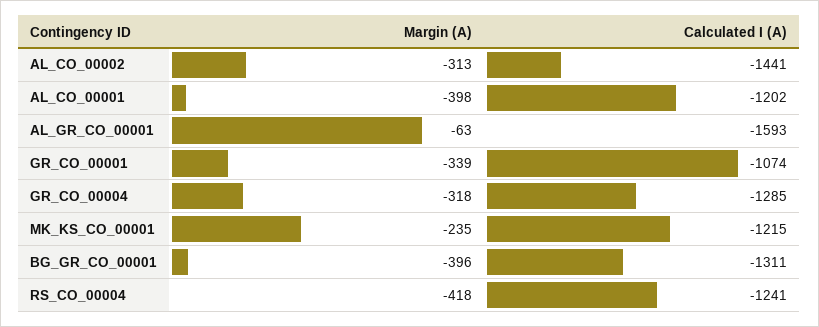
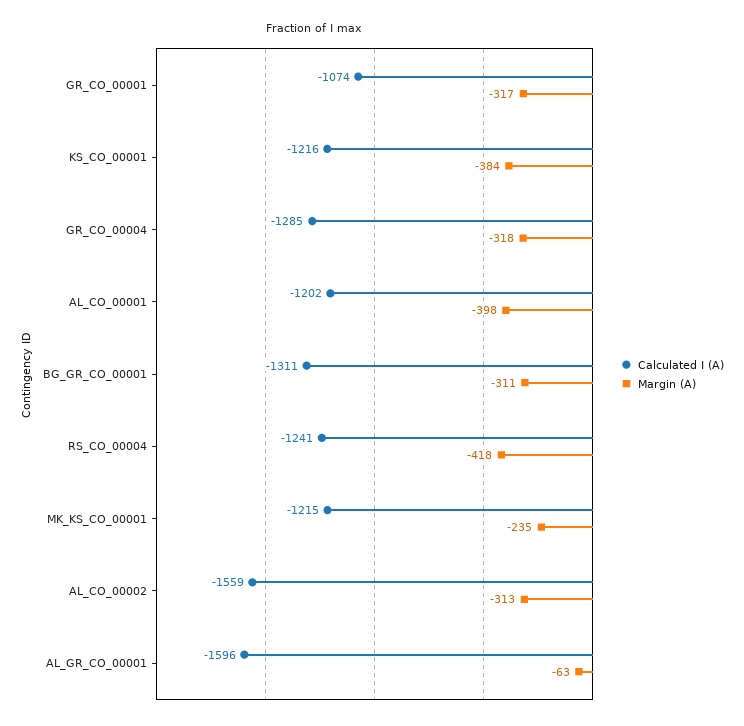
Calculated I (A), AL_CO_00002: -1441 -> -1559
Calculated I (A), AL_GR_CO_00001: -1593 -> -1596
Margin (A), GR_CO_00001: -339 -> -317
Margin (A), BG_GR_CO_00001: -396 -> -311
Calculated I (A), KS_CO_00001: none -> -1216
Margin (A), KS_CO_00001: none -> -384

